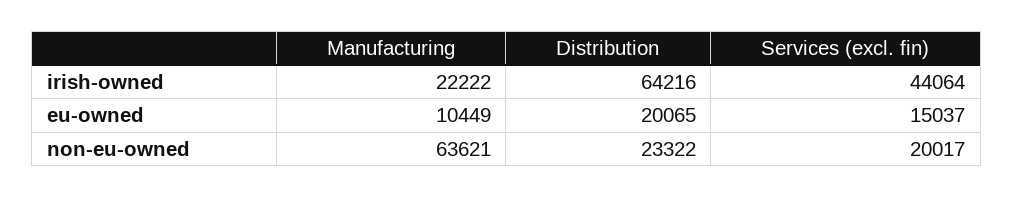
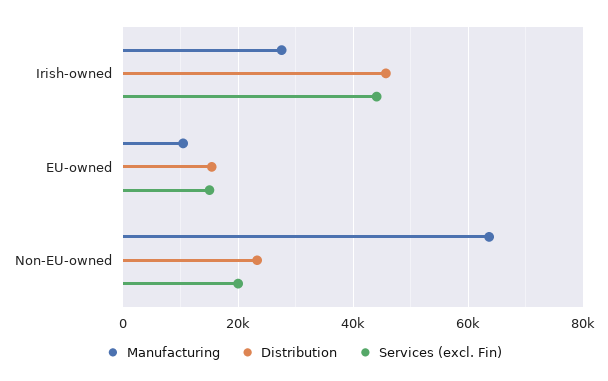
Manufacturing, irish-owned: 22222 -> 28000
Distribution, irish-owned: 64216 -> 46000
Distribution, eu-owned: 20065 -> 16000

